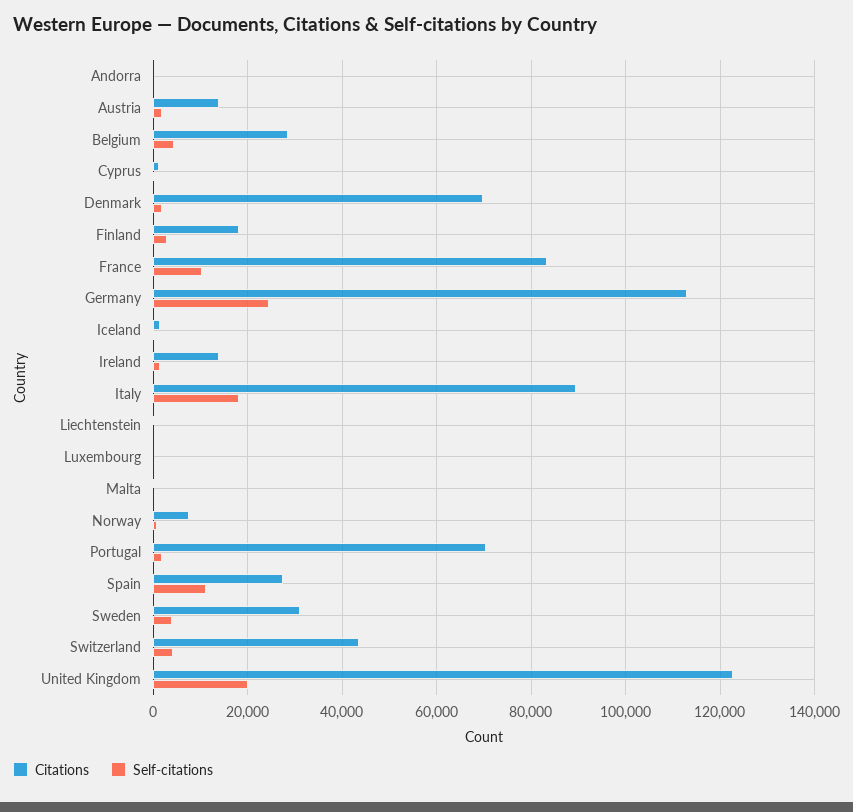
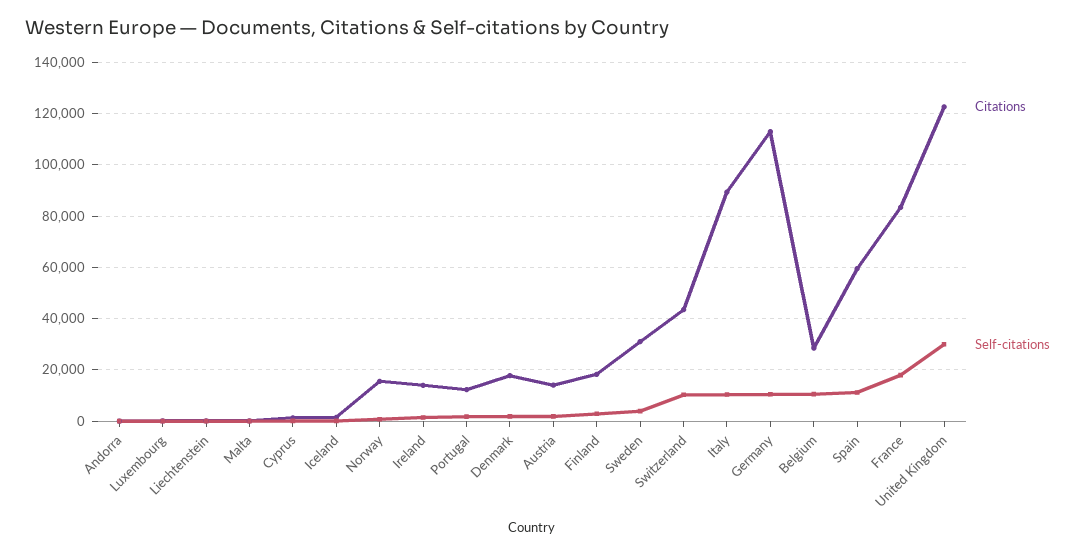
Self-citations, Belgium: 4000 -> 10000
Citations, Denmark: 70000 -> 17500
Self-citations, France: 10000 -> 17500
Self-citations, Germany: 24000 -> 10000
Self-citations, Italy: 18000 -> 10000
Citations, Norway: 8000 -> 15000
Citations, Portugal: 70000 -> 12500
Citations, Spain: 28000 -> 60000
Self-citations, Switzerland: 4000 -> 10000
Self-citations, United Kingdom: 20000 -> 30000

